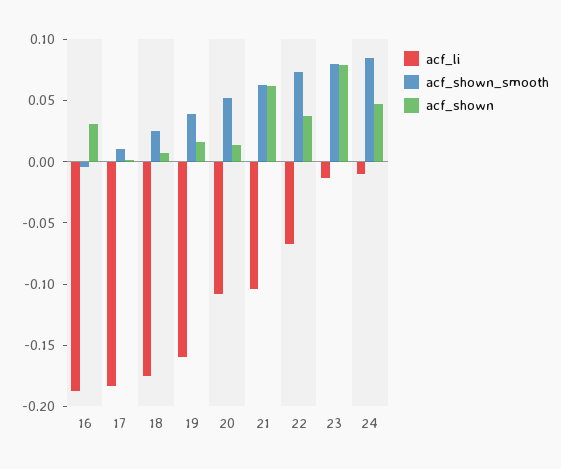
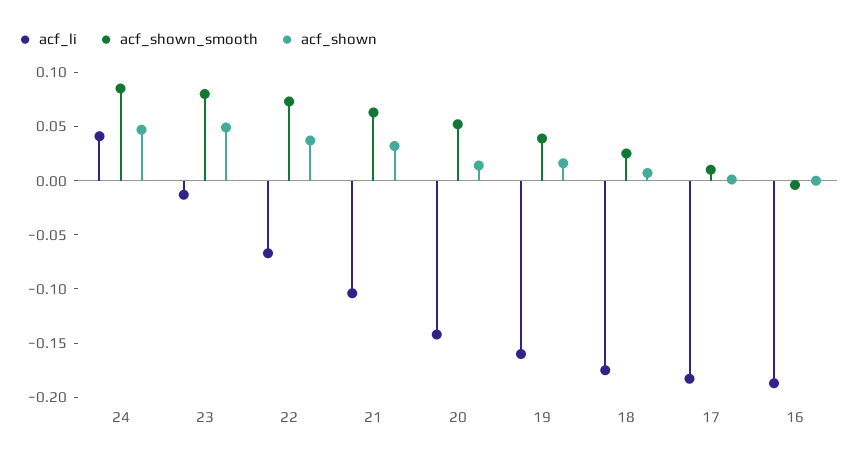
acf_shown, 16: 0.03 -> 0
acf_li, 20: -0.11 -> -0.14
acf_shown, 21: 0.06 -> 0.03
acf_shown, 23: 0.08 -> 0.05
acf_li, 24: -0.01 -> 0.04

